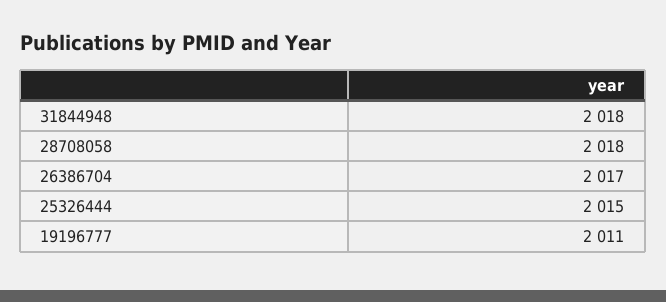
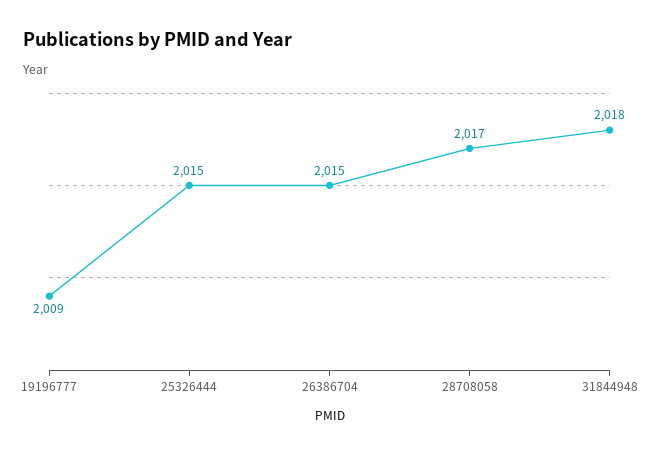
28708058: 2018 -> 2017
26386704: 2017 -> 2015
19196777: 2011 -> 2009

